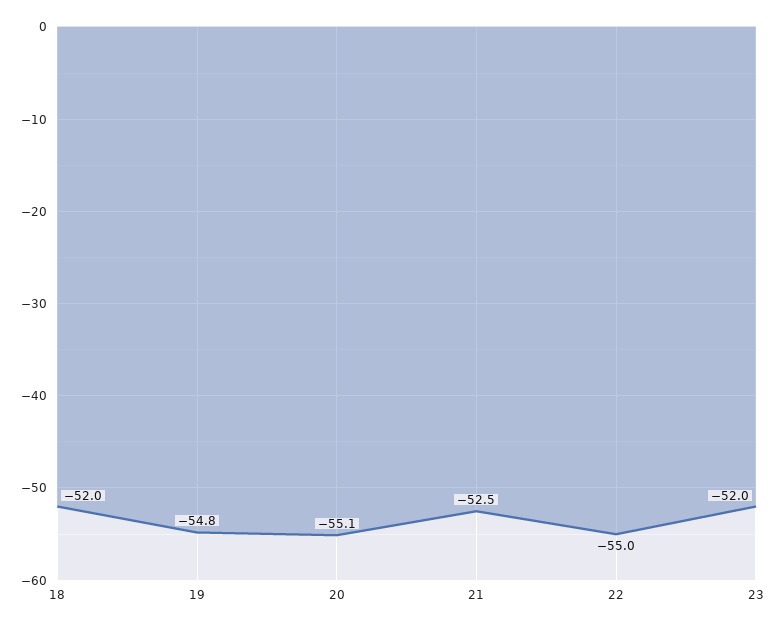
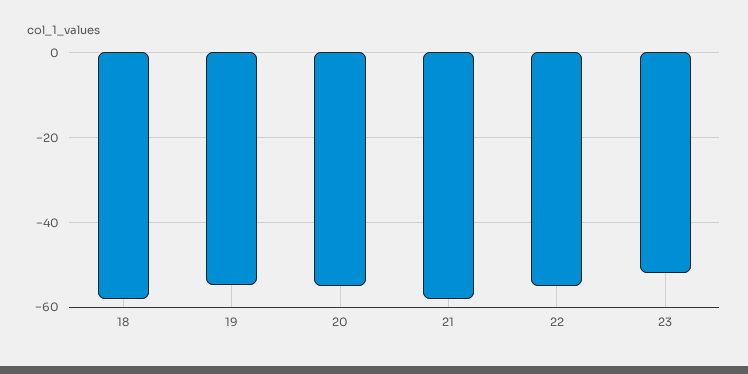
18: -52 -> -58
21: -52.5 -> -58

